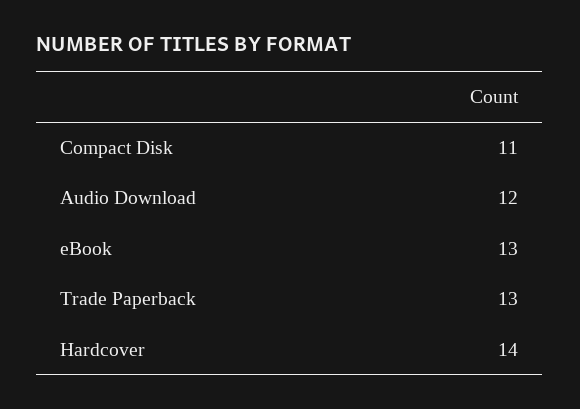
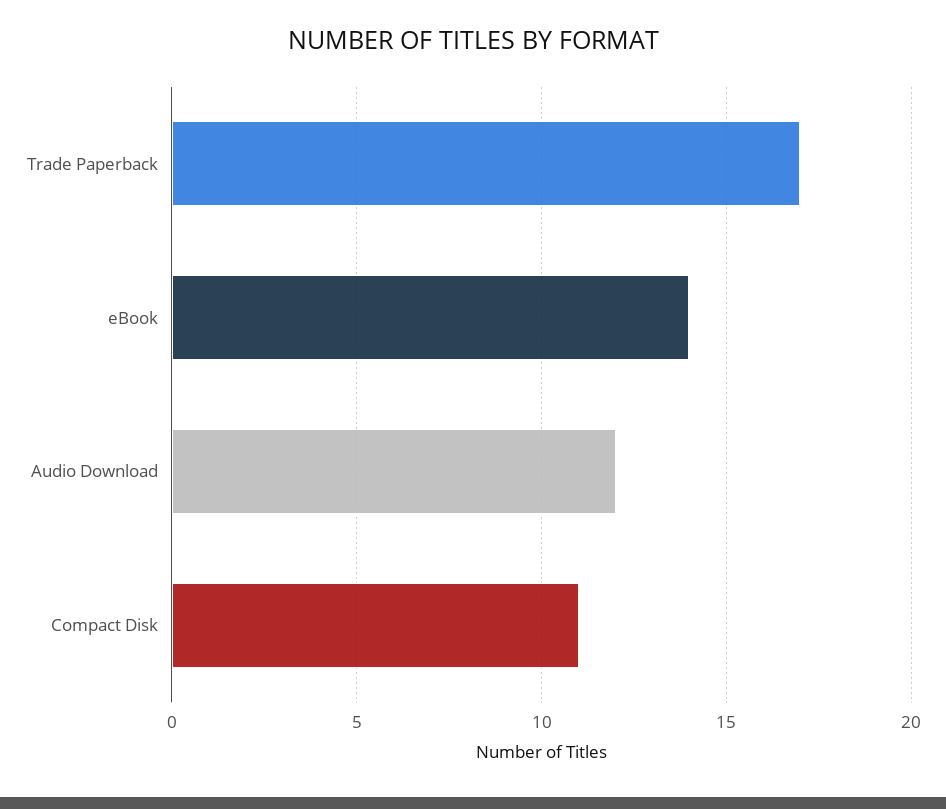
eBook: 13 -> 14
Trade Paperback: 13 -> 17
Hardcover: 14 -> none

